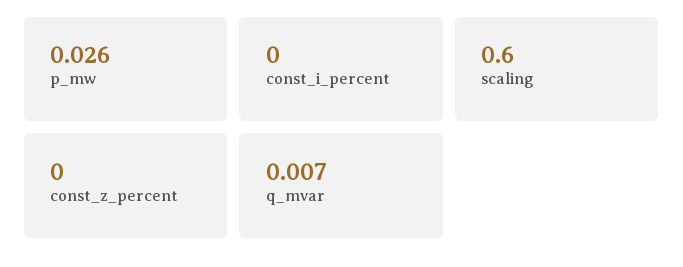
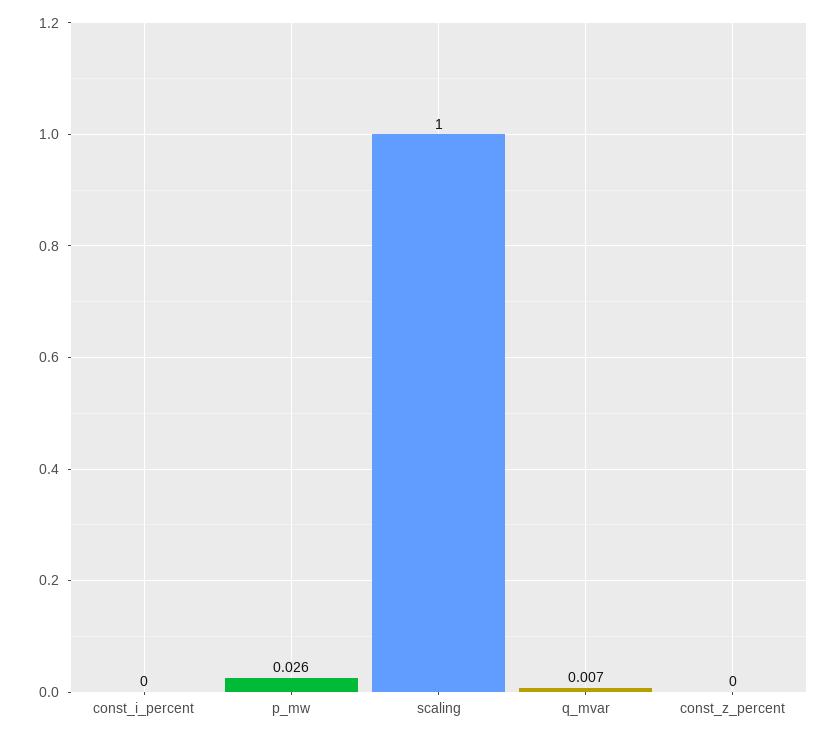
scaling: 0.6 -> 1

